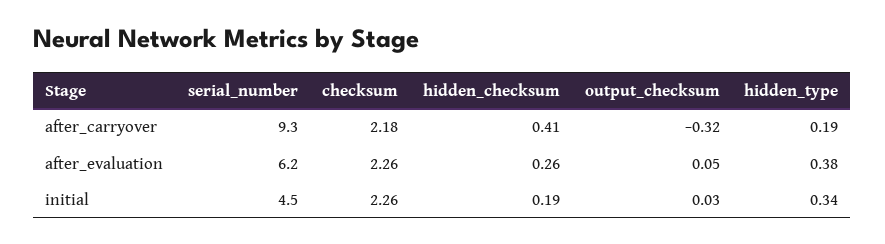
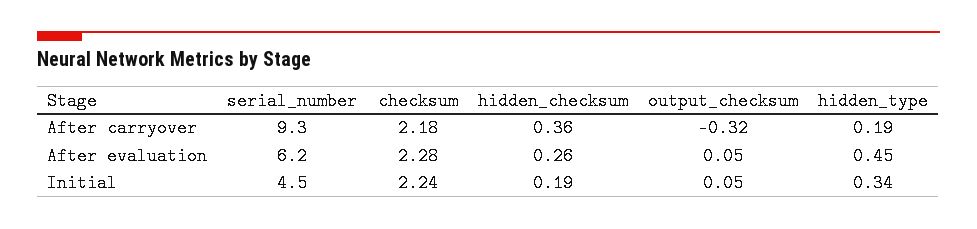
hidden_checksum, after_carryover: 0.41 -> 0.36
checksum, after_evaluation: 2.26 -> 2.28
hidden_type, after_evaluation: 0.38 -> 0.45
checksum, initial: 2.26 -> 2.24
output_checksum, initial: 0.03 -> 0.05

